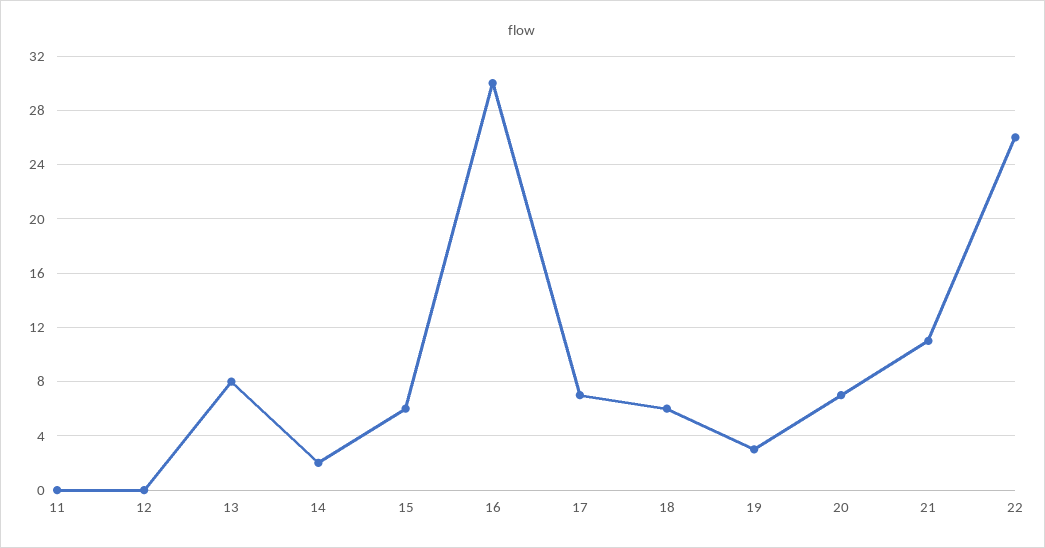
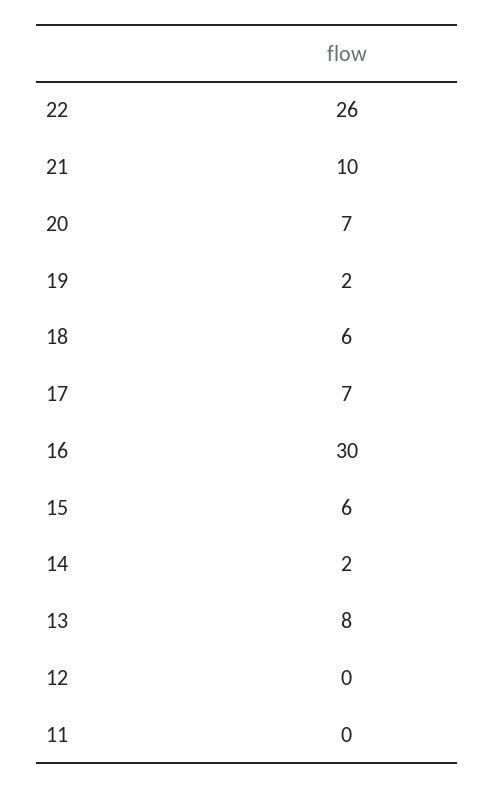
19: 3 -> 2
21: 11 -> 10

